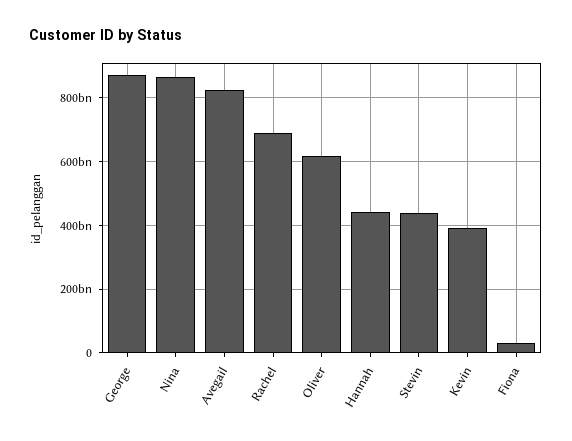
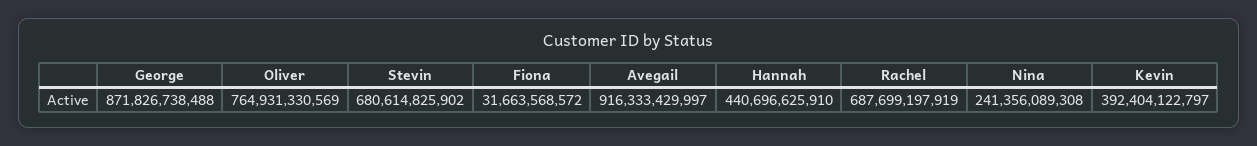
Nina: 860000000000 -> 241356089308
Avegail: 820000000000 -> 916333429997
Oliver: 620000000000 -> 764931330569
Stevin: 440000000000 -> 680614825902

